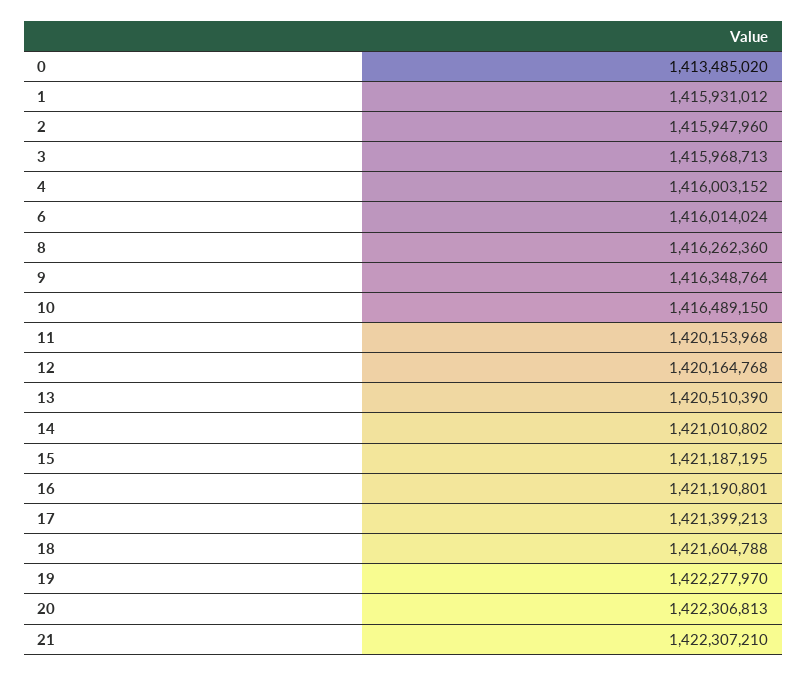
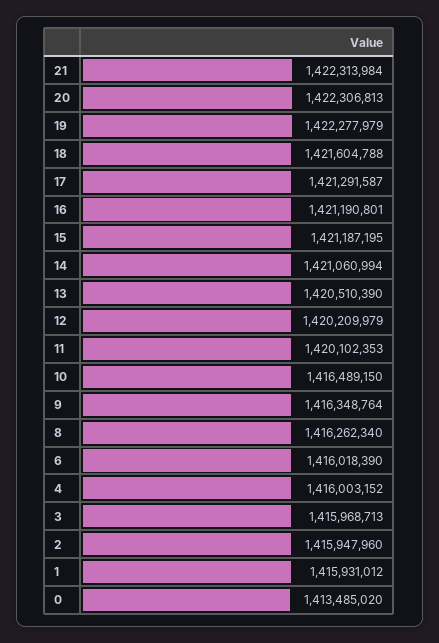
6: 1416014024 -> 1416018390
8: 1416262360 -> 1416262340
11: 1420153968 -> 1420102353
12: 1420164768 -> 1420209979
14: 1421010802 -> 1421060994
17: 1421399213 -> 1421291587
19: 1422277970 -> 1422277979
21: 1422307210 -> 1422313984

